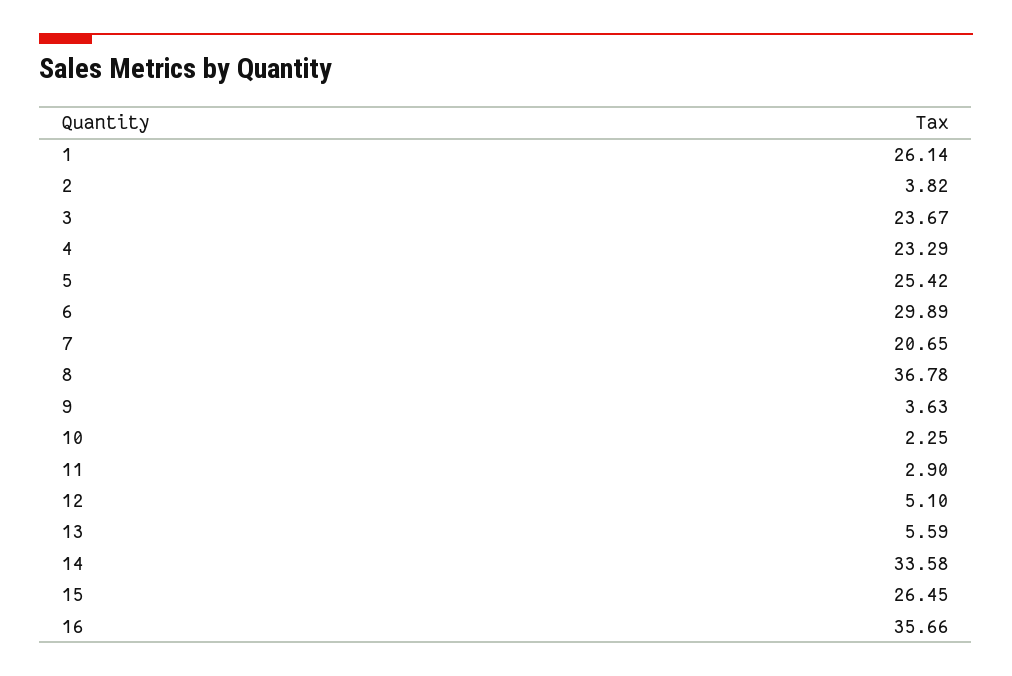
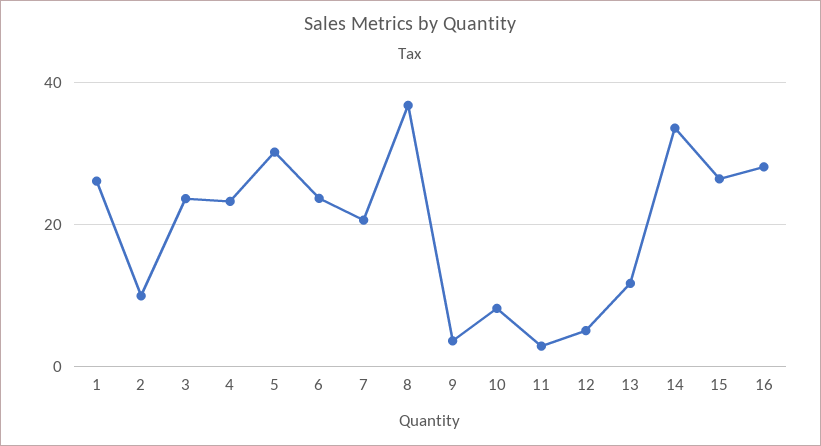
2: 3.82 -> 10
5: 25.42 -> 30
6: 29.89 -> 24
10: 2.25 -> 8
13: 5.59 -> 12
16: 35.66 -> 28

